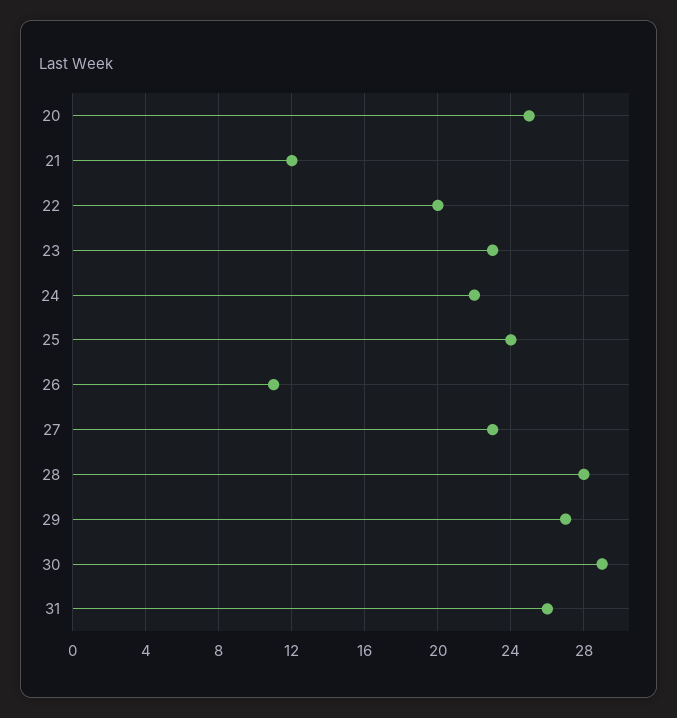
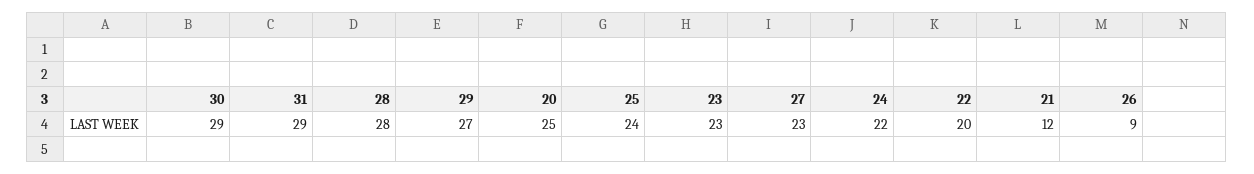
26: 11 -> 9
31: 26 -> 29

